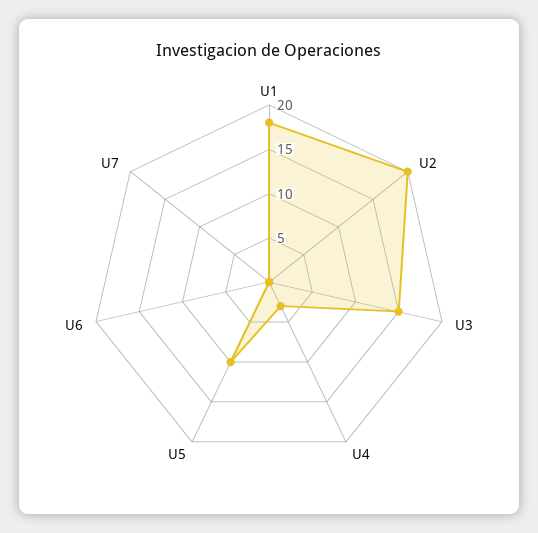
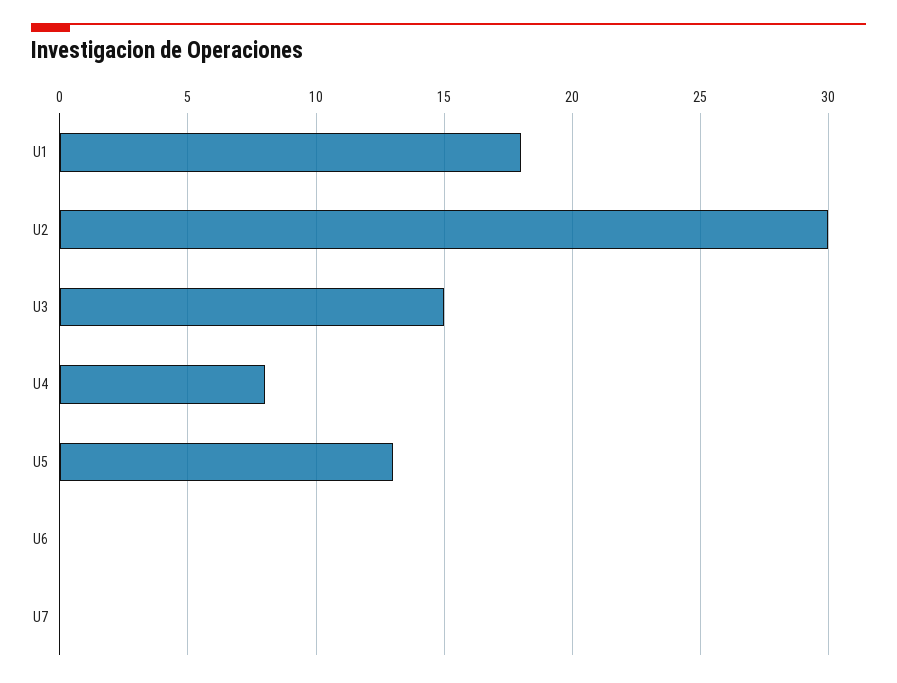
U2: 20 -> 30
U4: 3 -> 8
U5: 10 -> 13

